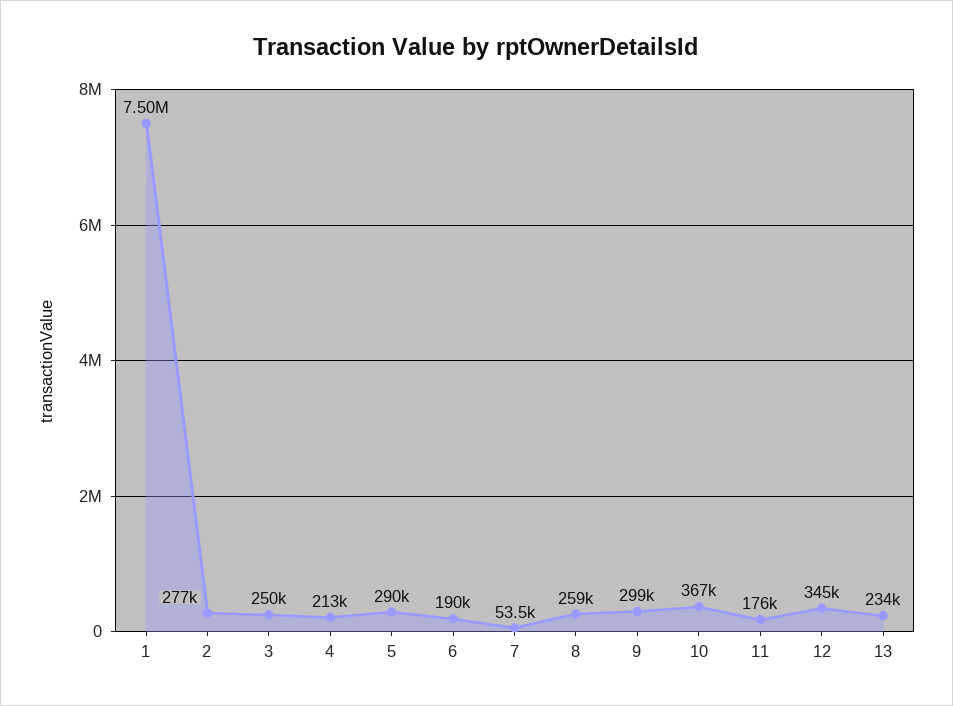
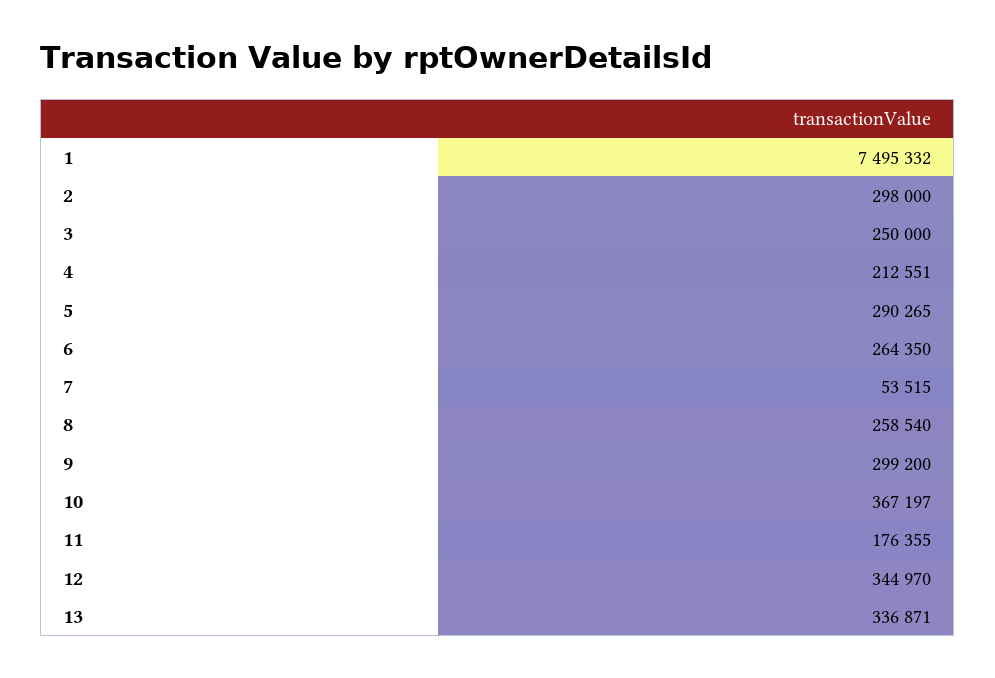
2: 277000 -> 298000
6: 190000 -> 264350
13: 234000 -> 336871

